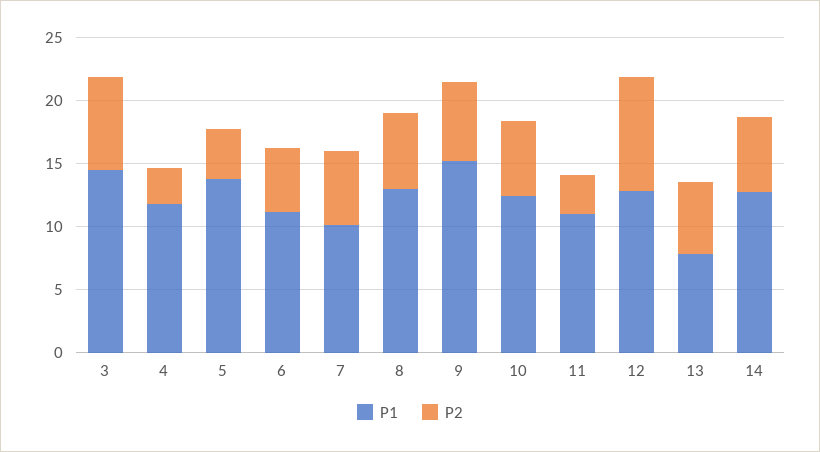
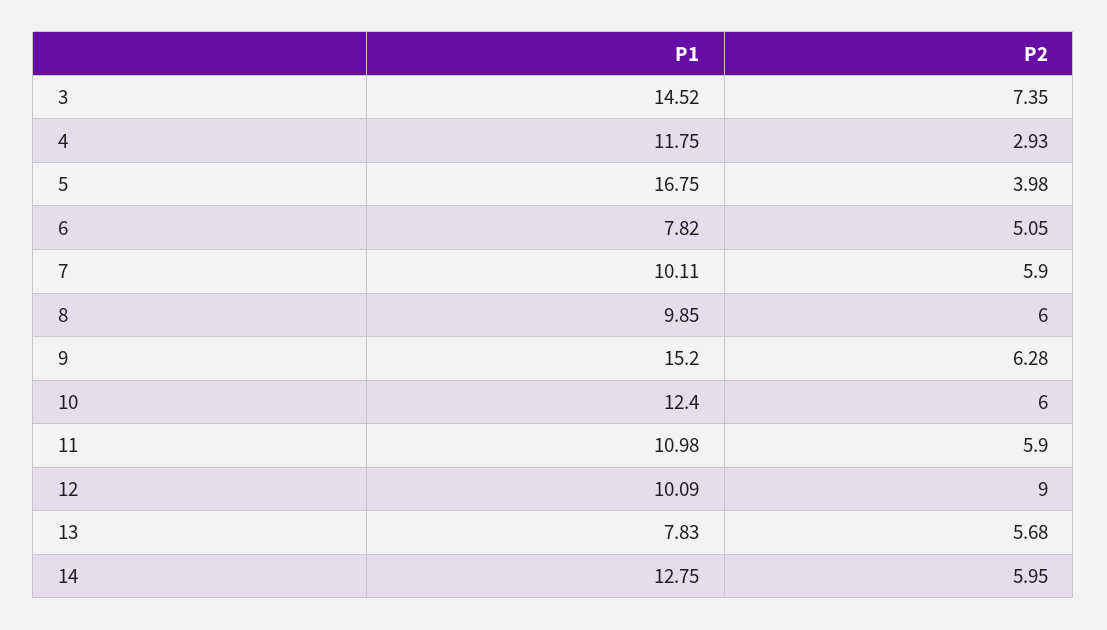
P1, 5: 14 -> 16.75
P1, 6: 11 -> 7.82
P1, 8: 13 -> 9.85
P2, 11: 3 -> 5.9
P1, 12: 13 -> 10.09

